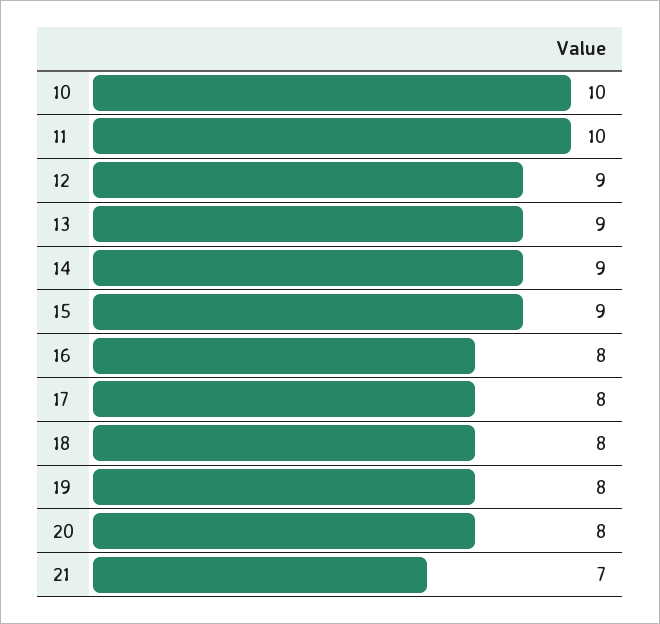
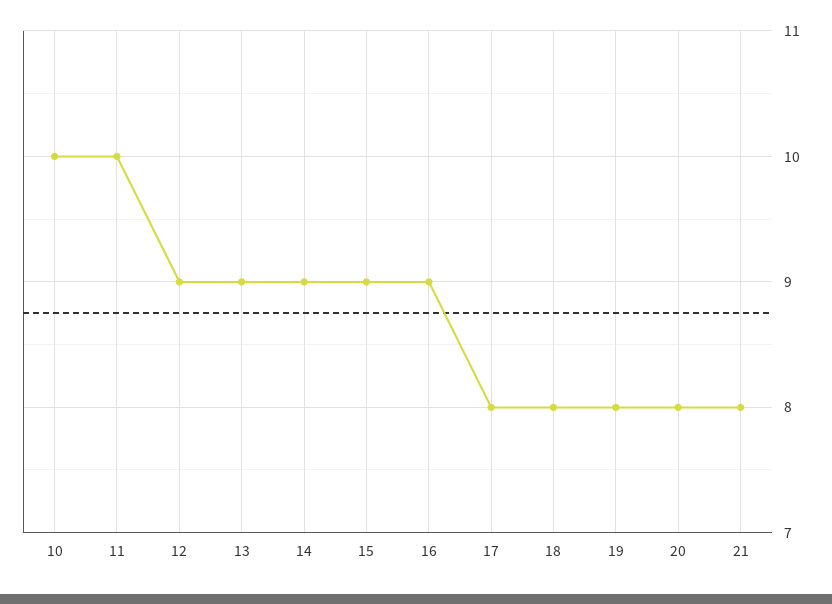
16: 8 -> 9
21: 7 -> 8

